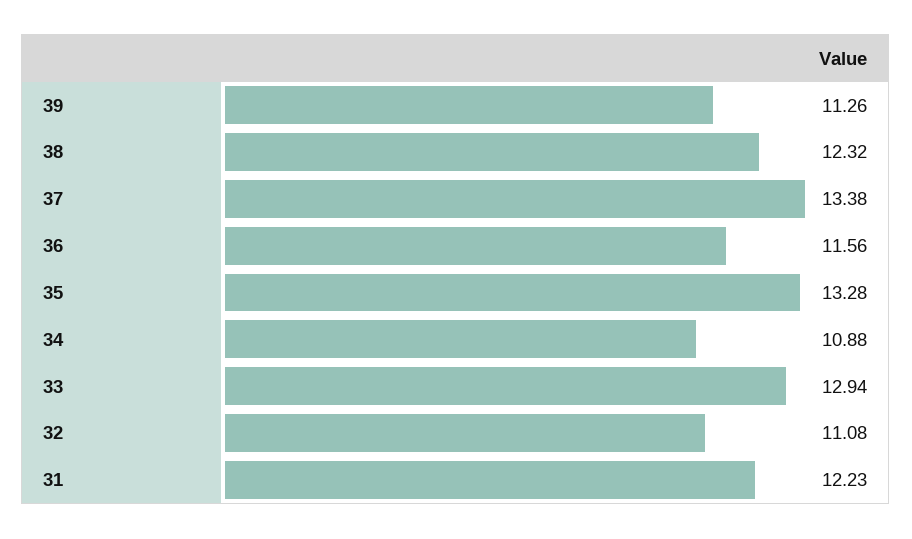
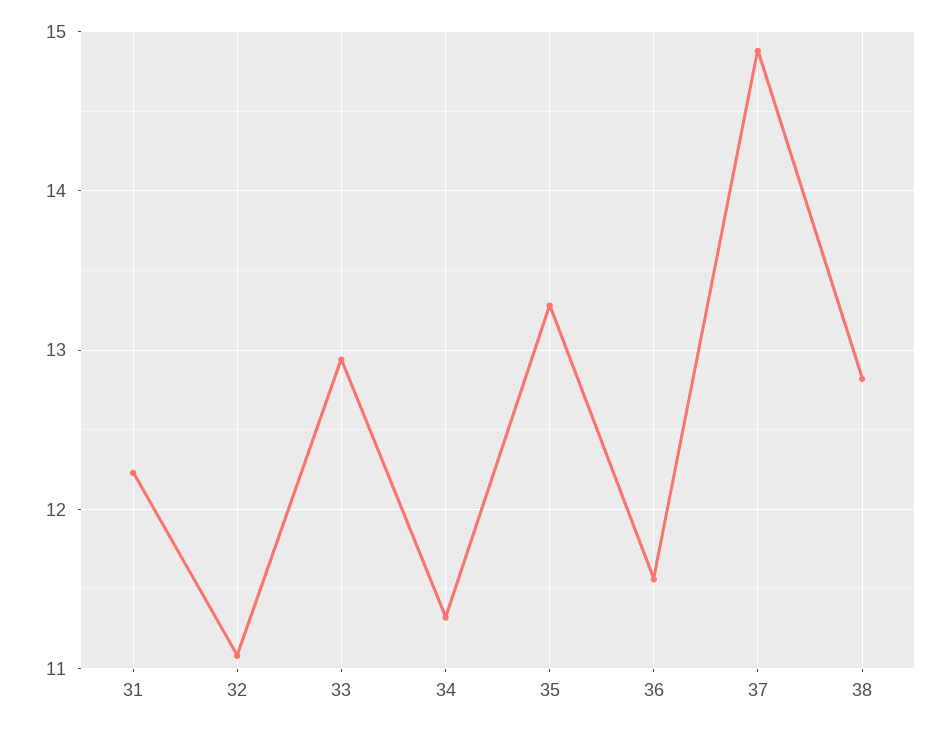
39: 11.26 -> none
38: 12.32 -> 12.8
37: 13.38 -> 14.9
34: 10.88 -> 11.3

